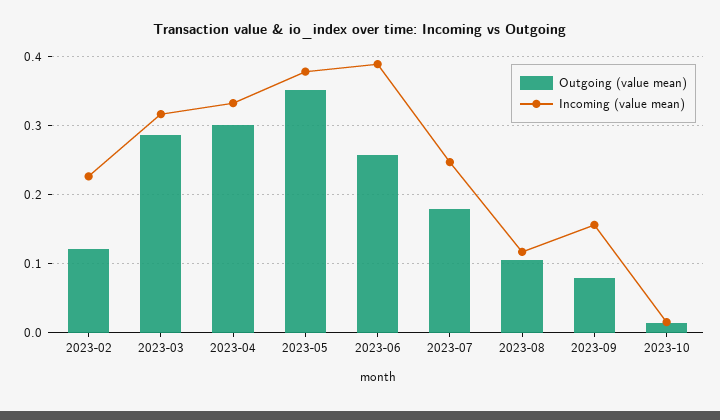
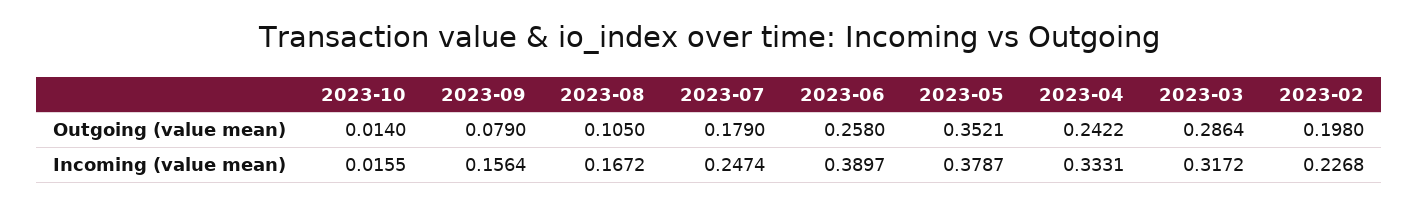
Outgoing (value mean), 2023-02: 0.12 -> 0.198
Outgoing (value mean), 2023-04: 0.3 -> 0.2422
Incoming (value mean), 2023-08: 0.12 -> 0.1672

